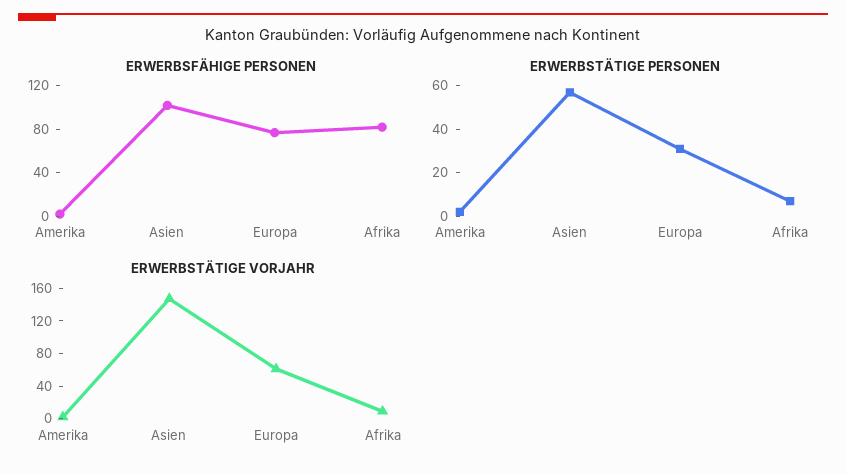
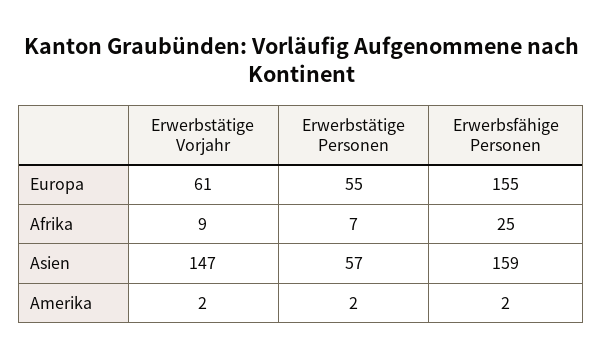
ERWERBSFÄHIGE PERSONEN, Asien: 100 -> 159
ERWERBSFÄHIGE PERSONEN, Europa: 80 -> 155
ERWERBSFÄHIGE PERSONEN, Afrika: 80 -> 25
ERWERBSTÄTIGE PERSONEN, Europa: 30 -> 55

